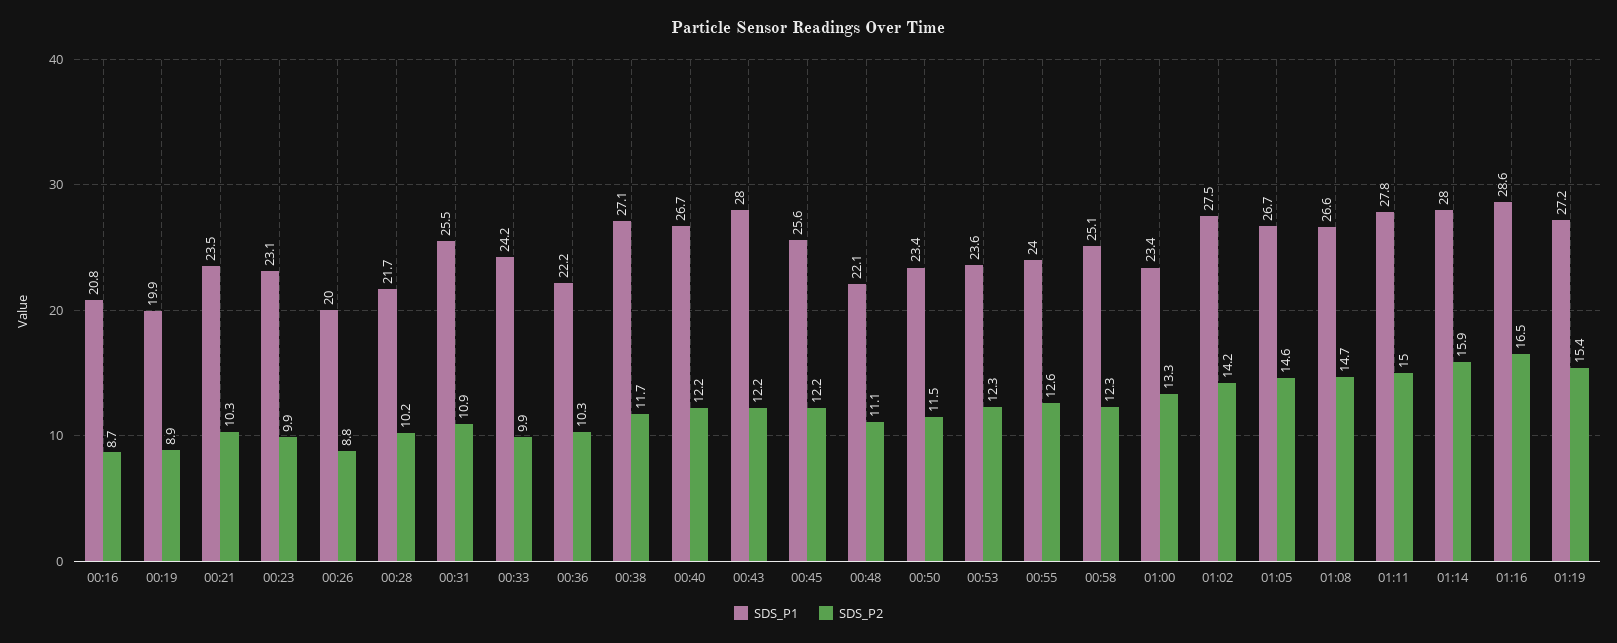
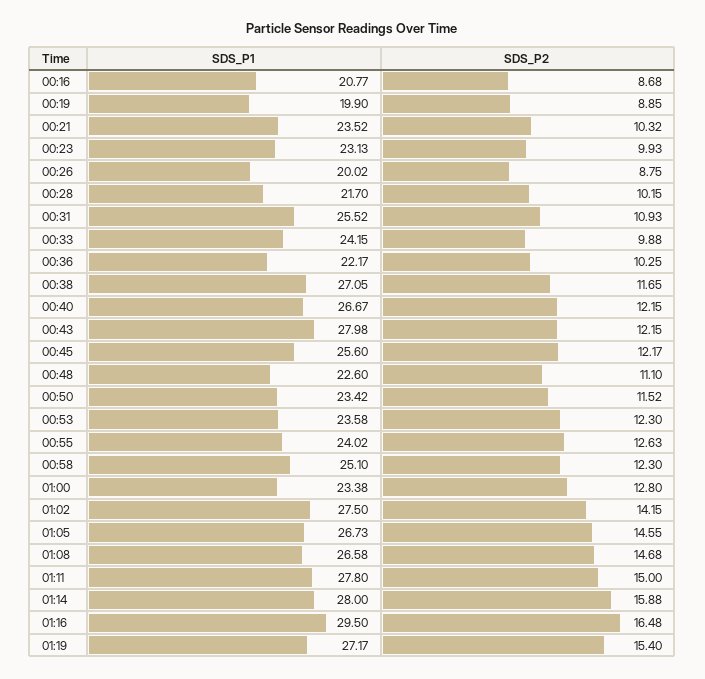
SDS_P1, 00:48: 22.1 -> 22.6
SDS_P2, 01:00: 13.3 -> 12.8
SDS_P1, 01:16: 28.6 -> 29.5

